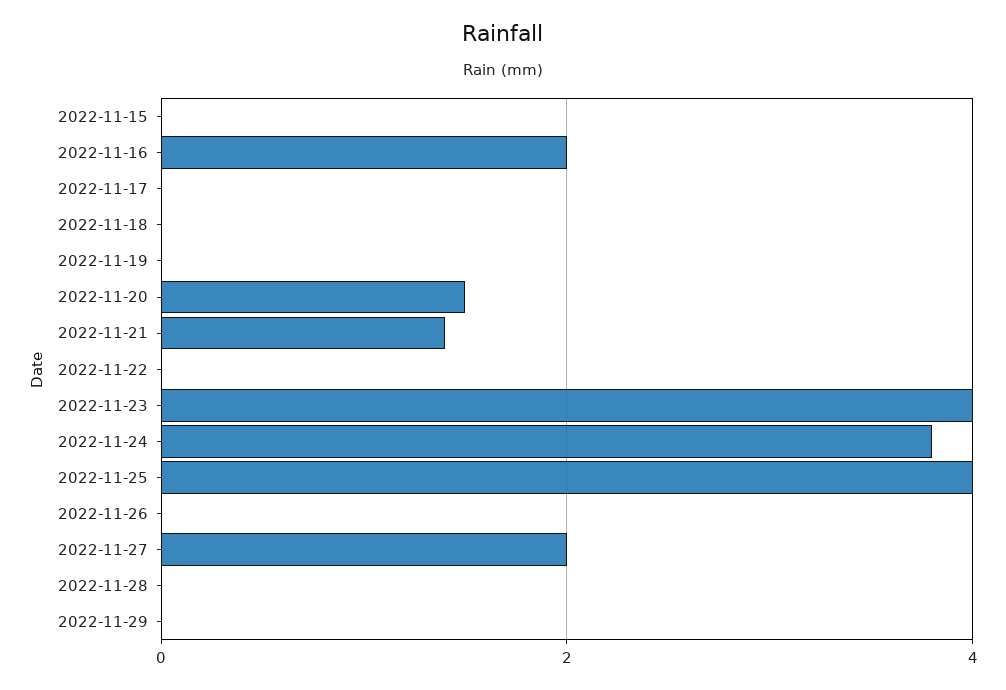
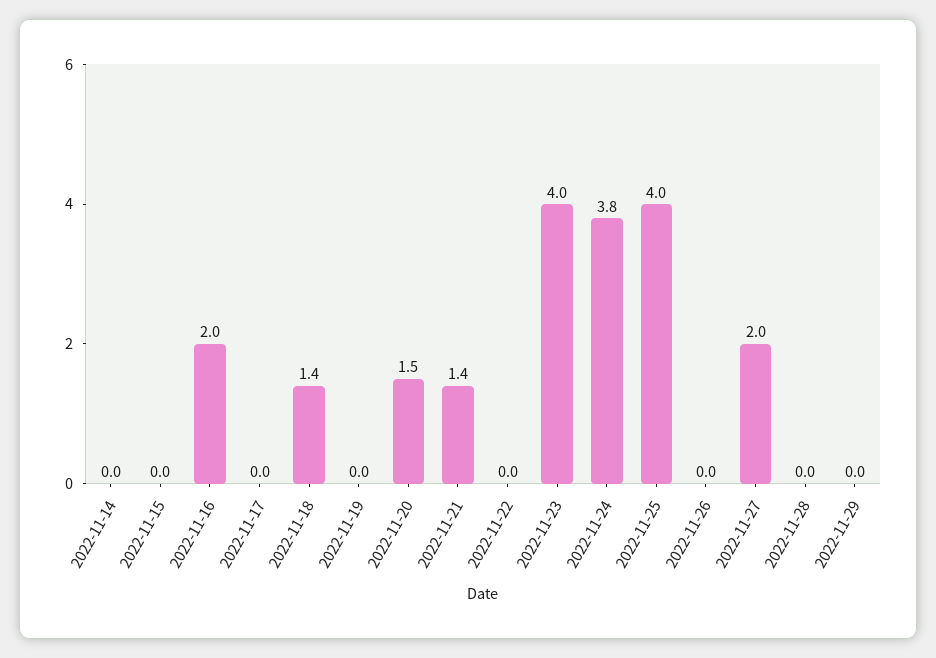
2022-11-18: 0 -> 1.4
2022-11-14: none -> 0

